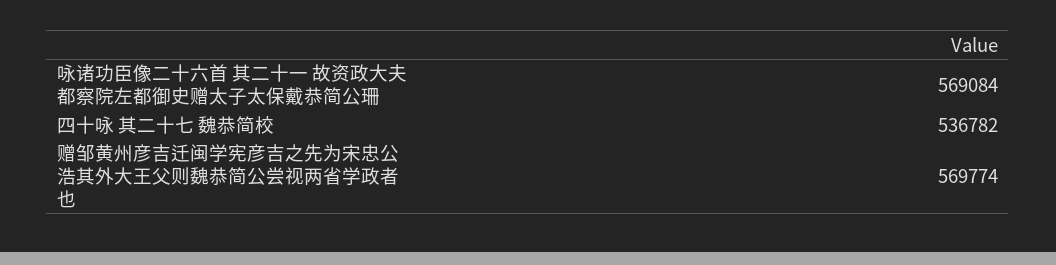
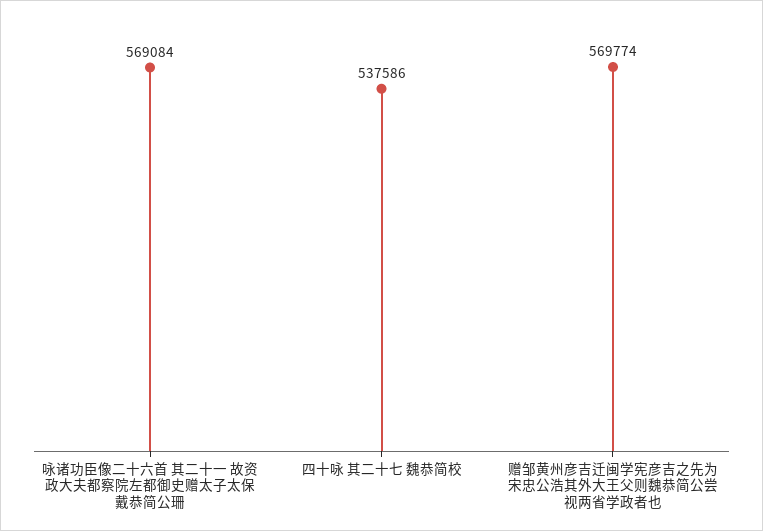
四十咏 其二十七 魏恭简校: 536782 -> 537586

